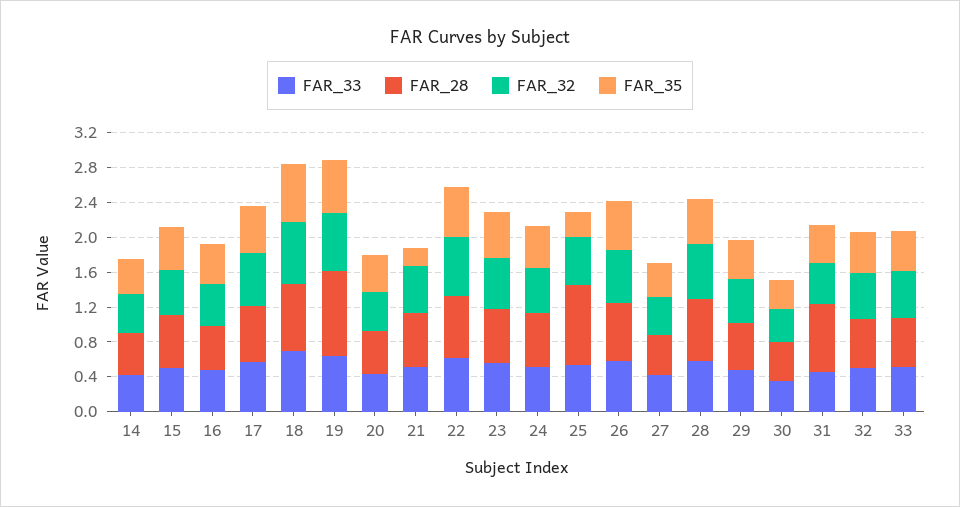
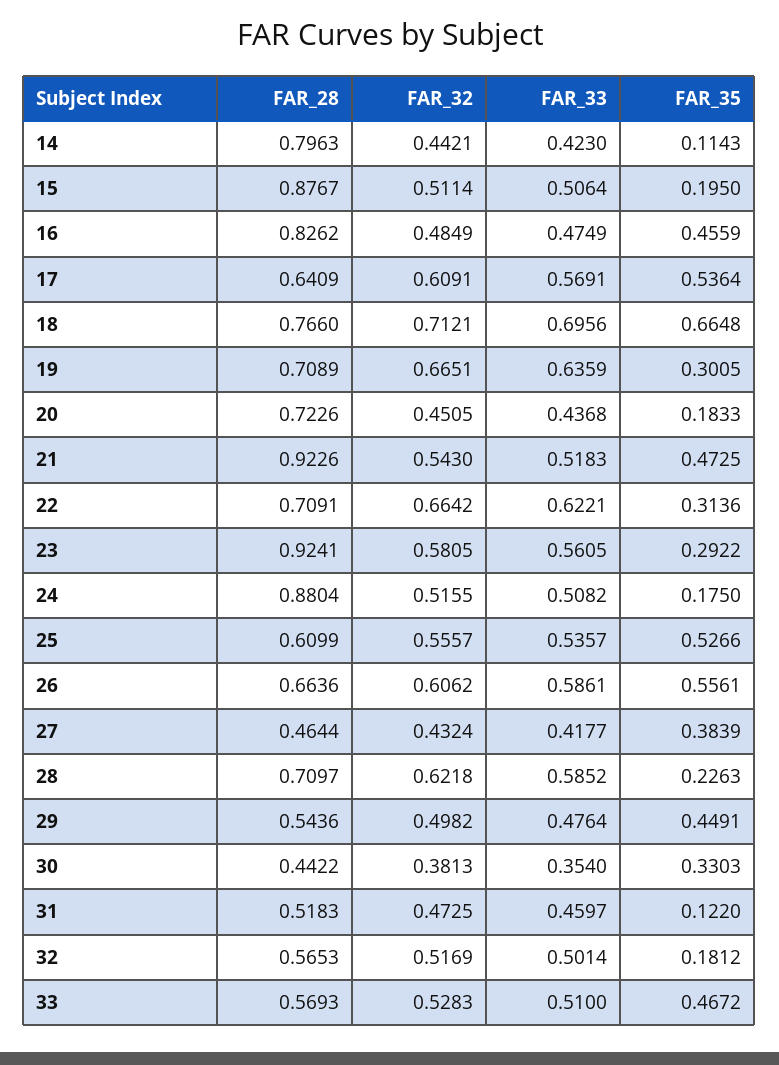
FAR_28, 14: 0.5 -> 0.7963
FAR_35, 14: 0.4 -> 0.1143
FAR_28, 15: 0.6 -> 0.8767
FAR_35, 15: 0.5 -> 0.195
FAR_28, 16: 0.5 -> 0.8262
FAR_28, 19: 1 -> 0.7089
FAR_35, 19: 0.6 -> 0.3005
FAR_28, 20: 0.5 -> 0.7226
FAR_35, 20: 0.4 -> 0.1833
FAR_28, 21: 0.6 -> 0.9226
FAR_35, 21: 0.2 -> 0.4725
FAR_35, 22: 0.6 -> 0.3136
FAR_28, 23: 0.6 -> 0.9241
FAR_35, 23: 0.5 -> 0.2922
FAR_28, 24: 0.6 -> 0.8804
FAR_35, 24: 0.5 -> 0.175
FAR_28, 25: 0.9 -> 0.6099
FAR_35, 25: 0.3 -> 0.5266
FAR_35, 28: 0.5 -> 0.2263
FAR_28, 31: 0.8 -> 0.5183
FAR_35, 31: 0.4 -> 0.122
FAR_35, 32: 0.5 -> 0.1812

